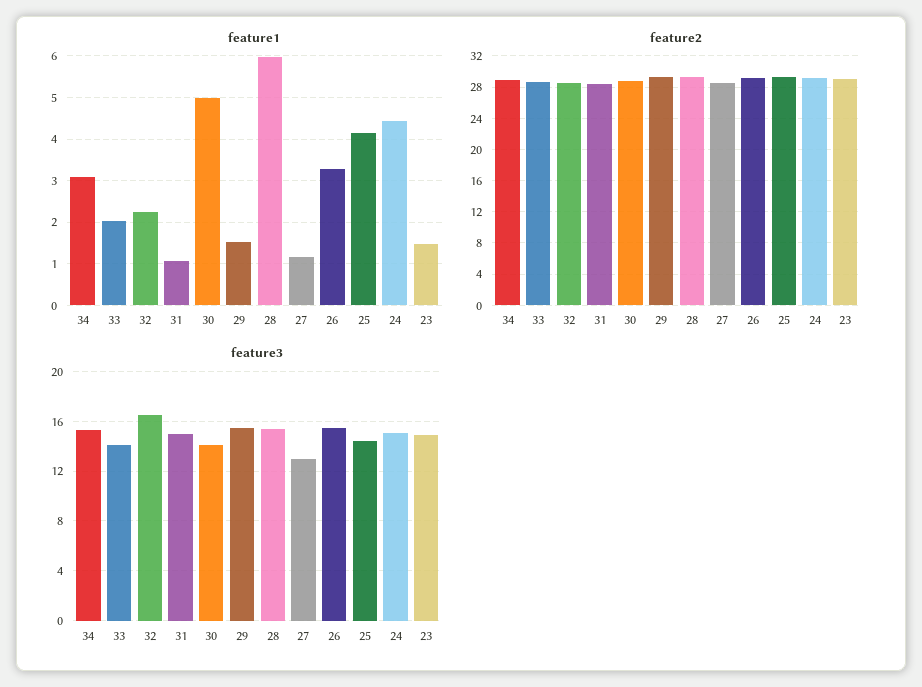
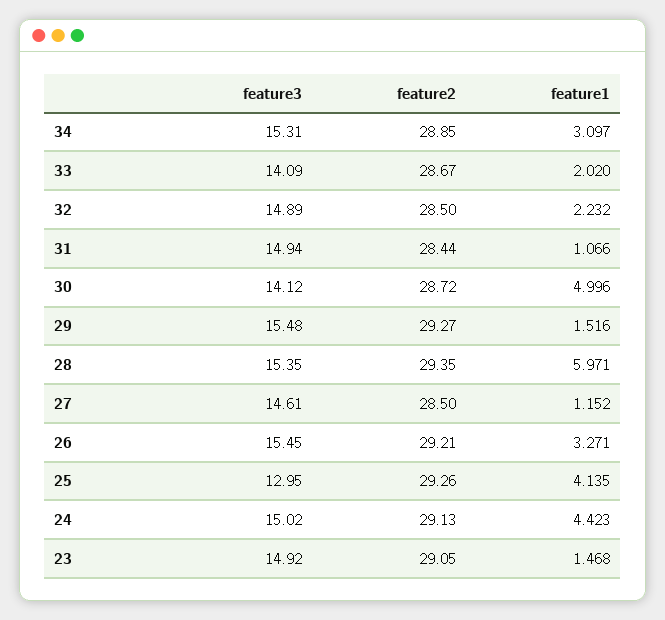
feature3, 32: 16.5 -> 14.89
feature3, 27: 13 -> 14.61
feature3, 25: 14.5 -> 12.95

